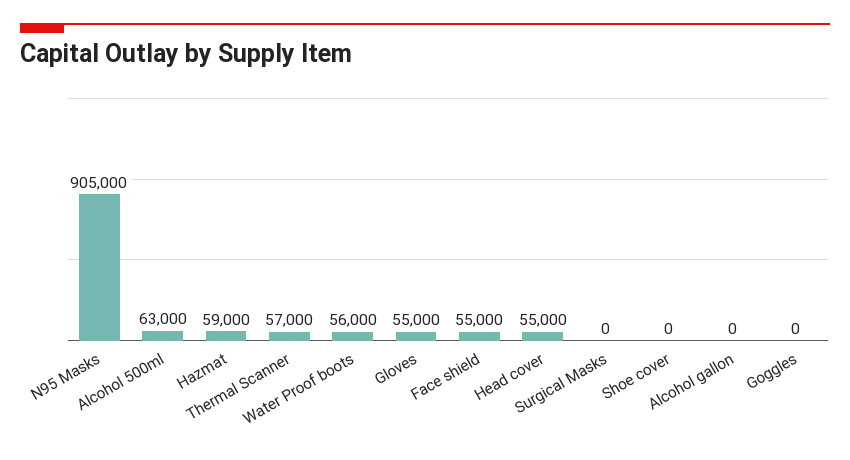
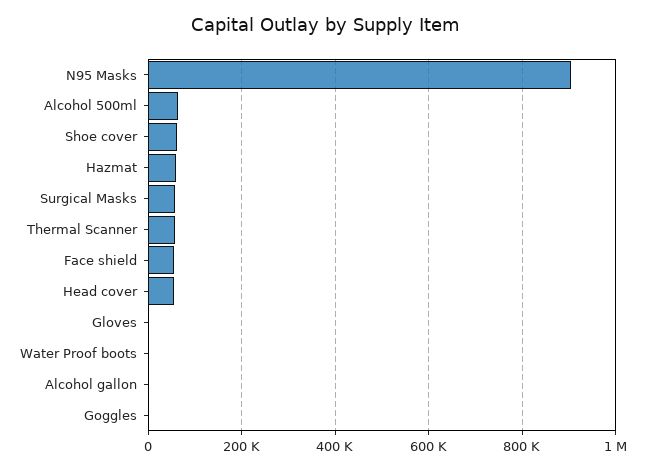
Water Proof boots: 56000 -> 0
Gloves: 55000 -> 0
Surgical Masks: 0 -> 60000
Shoe cover: 0 -> 60000

